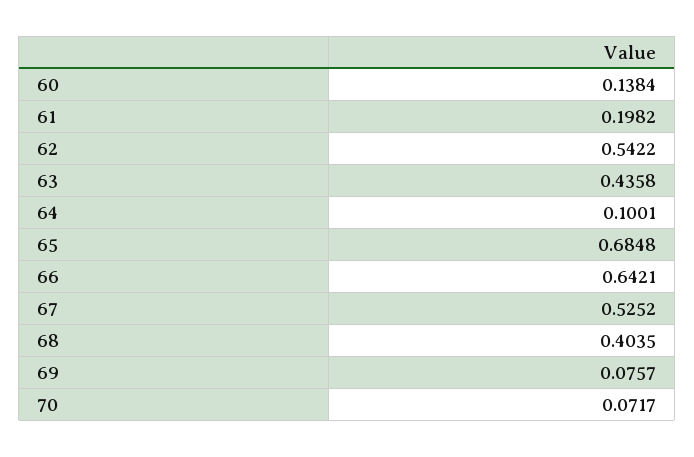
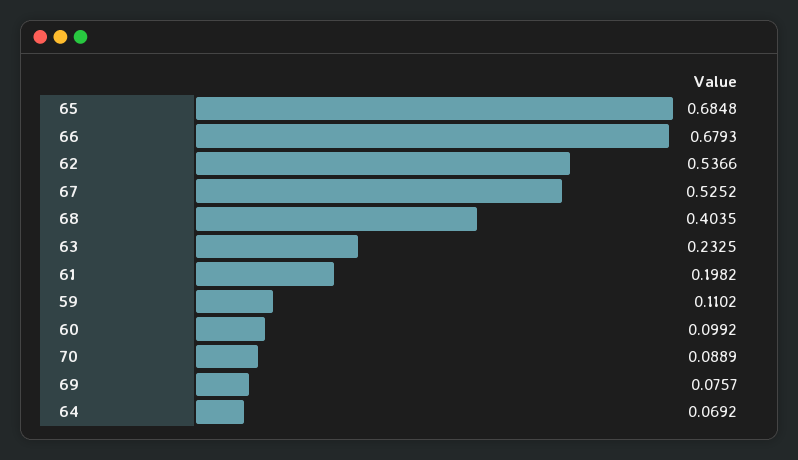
60: 0.1384 -> 0.0992
62: 0.5422 -> 0.5366
63: 0.4358 -> 0.2325
64: 0.1001 -> 0.0692
66: 0.6421 -> 0.6793
70: 0.0717 -> 0.0889
59: none -> 0.1102

